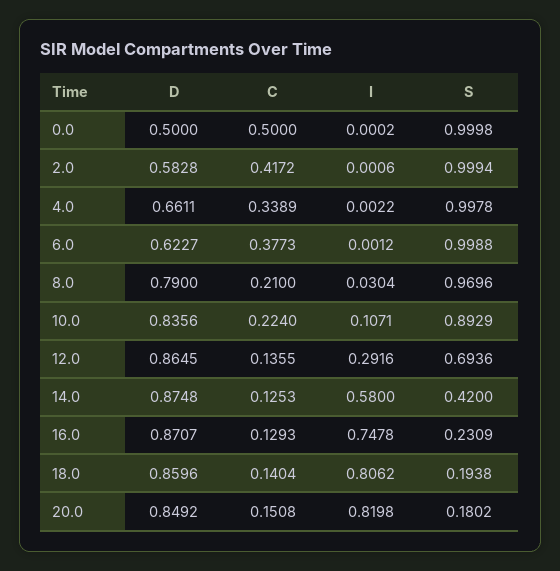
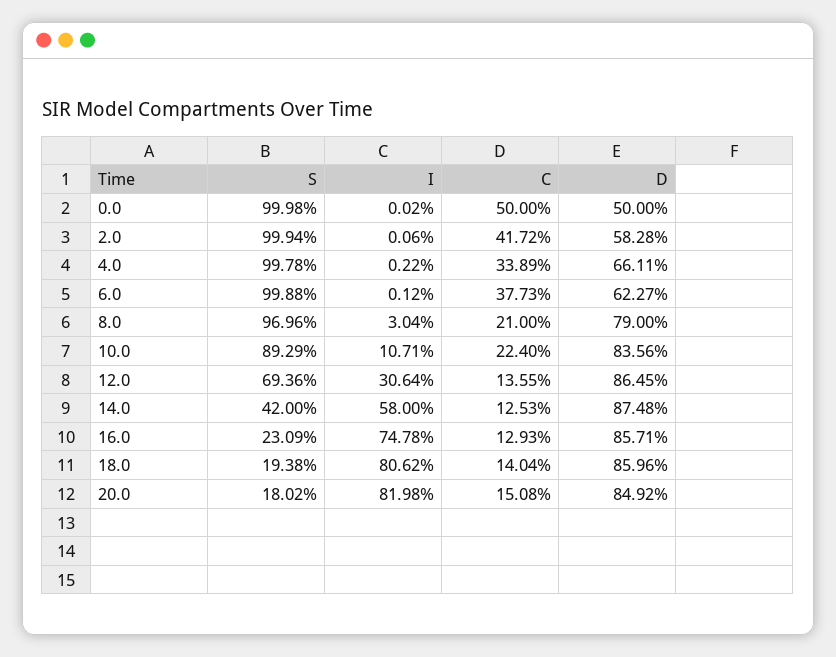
I, 12.0: 0.2916 -> 0.3064
D, 16.0: 0.8707 -> 0.8571

